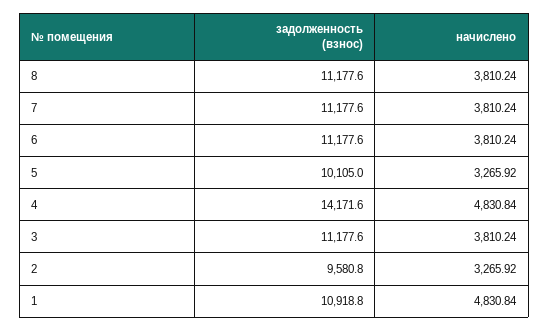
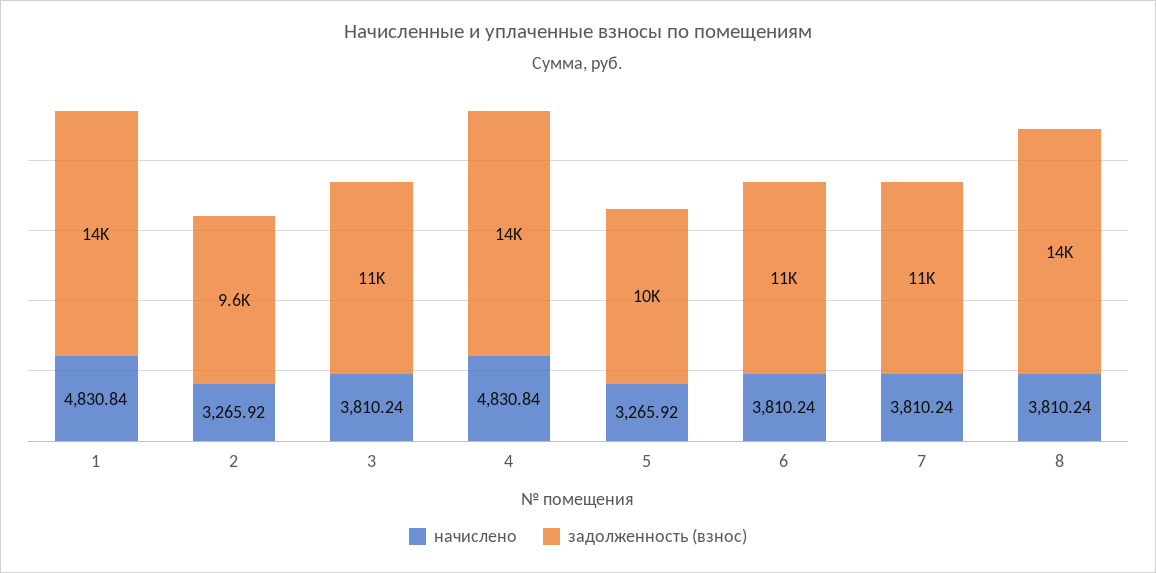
задолженность (взнос), 8: 11177.6 -> 14000
задолженность (взнос), 1: 10918.8 -> 14000

